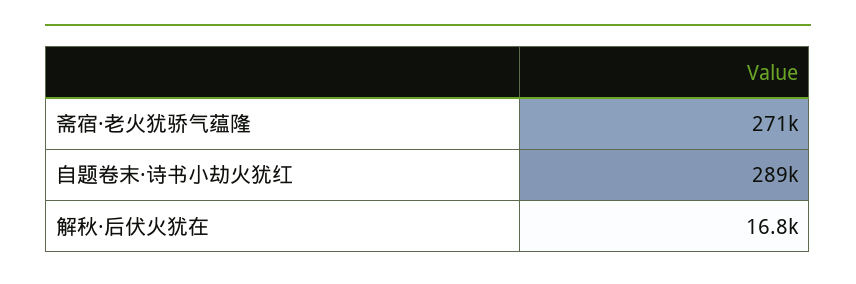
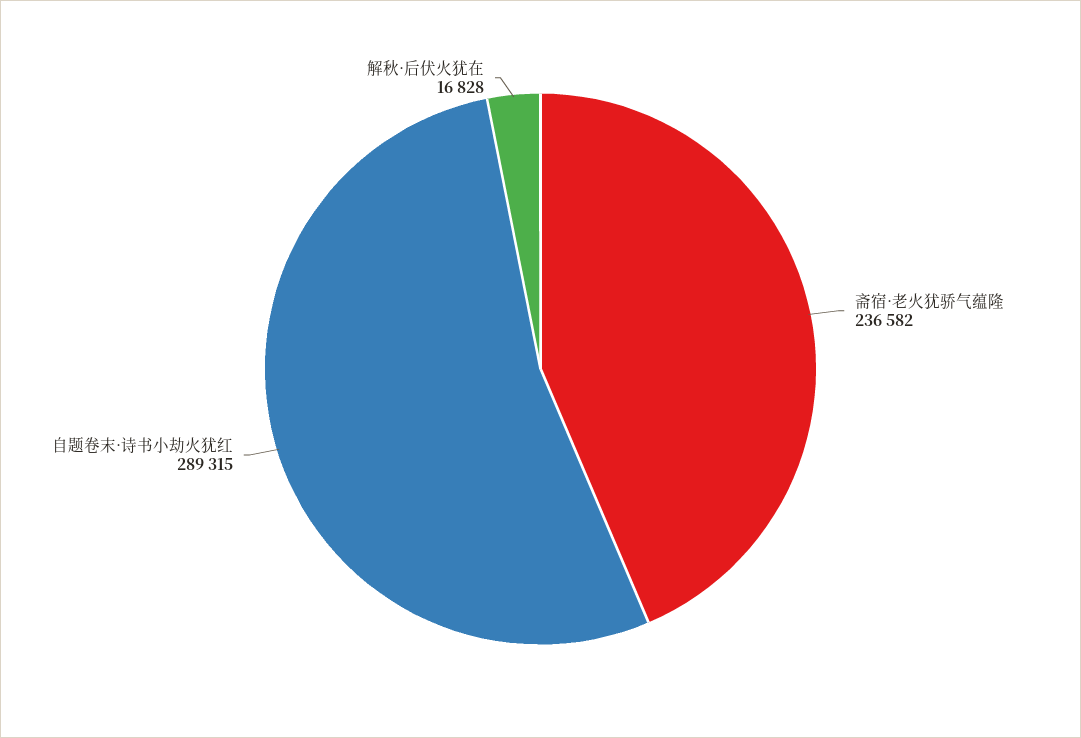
斋宿·老火犹骄气蕴隆: 271000 -> 236582

